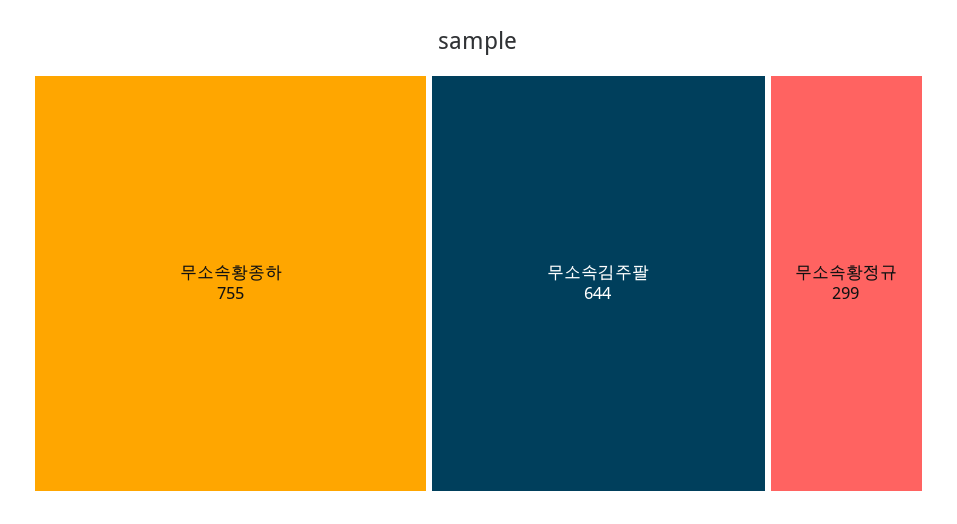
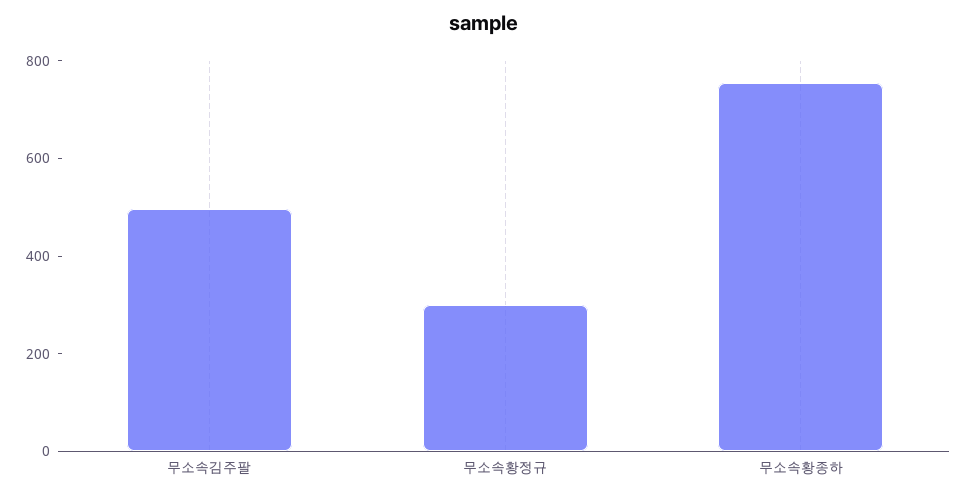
무소속김주팔: 644 -> 500

